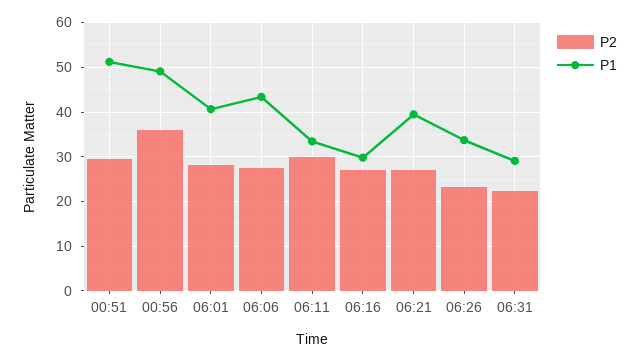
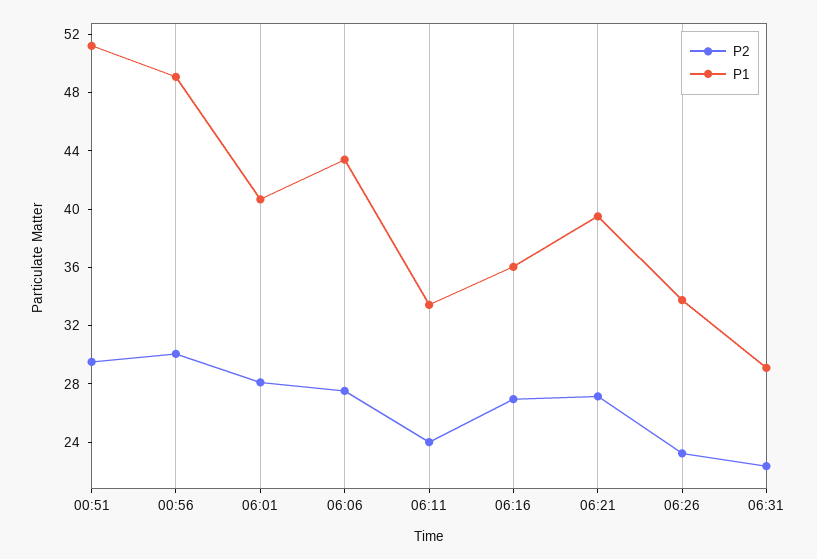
P2, 00:56: 36 -> 30
P2, 06:11: 30 -> 24
P1, 06:16: 30 -> 36

